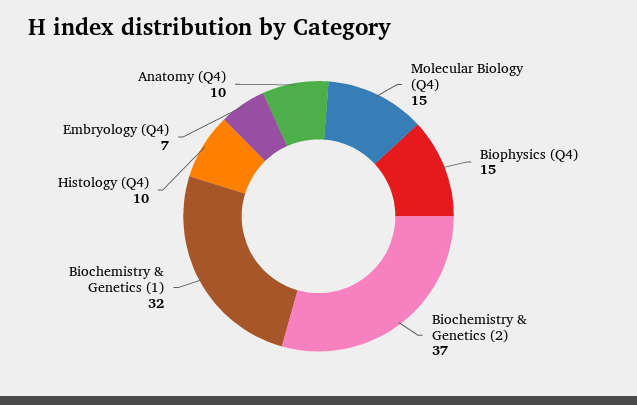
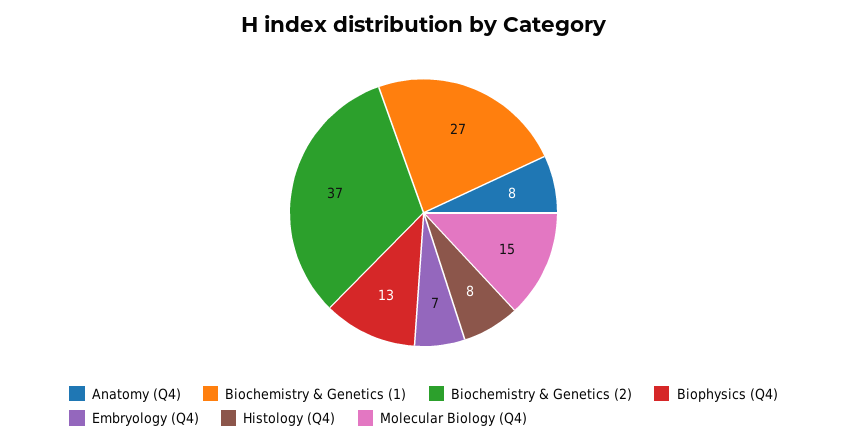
Biophysics (Q4): 15 -> 13
Biochemistry & Genetics (1): 32 -> 27
Histology (Q4): 10 -> 8
Anatomy (Q4): 10 -> 8

